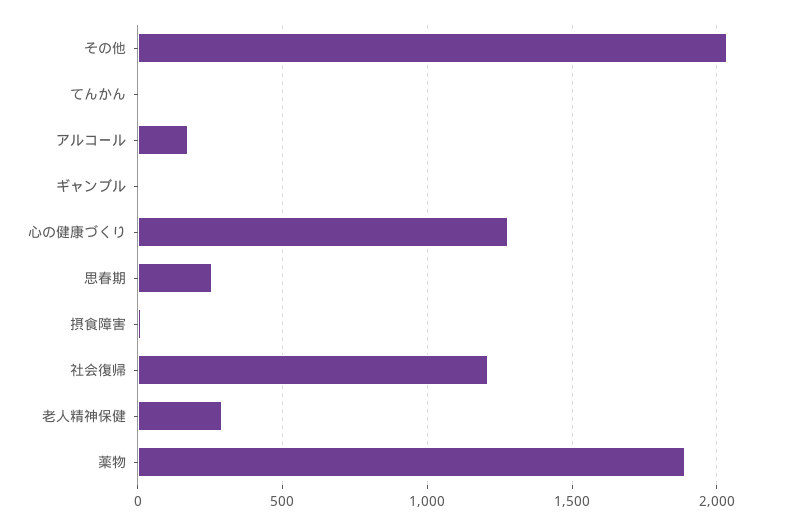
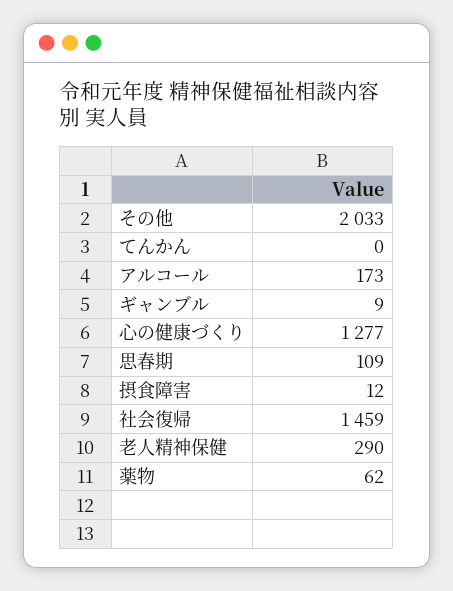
思春期: 250 -> 109
社会復帰: 1200 -> 1459
薬物: 1900 -> 62

